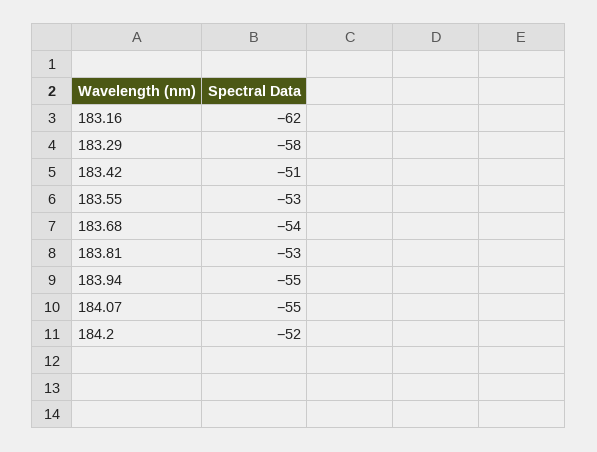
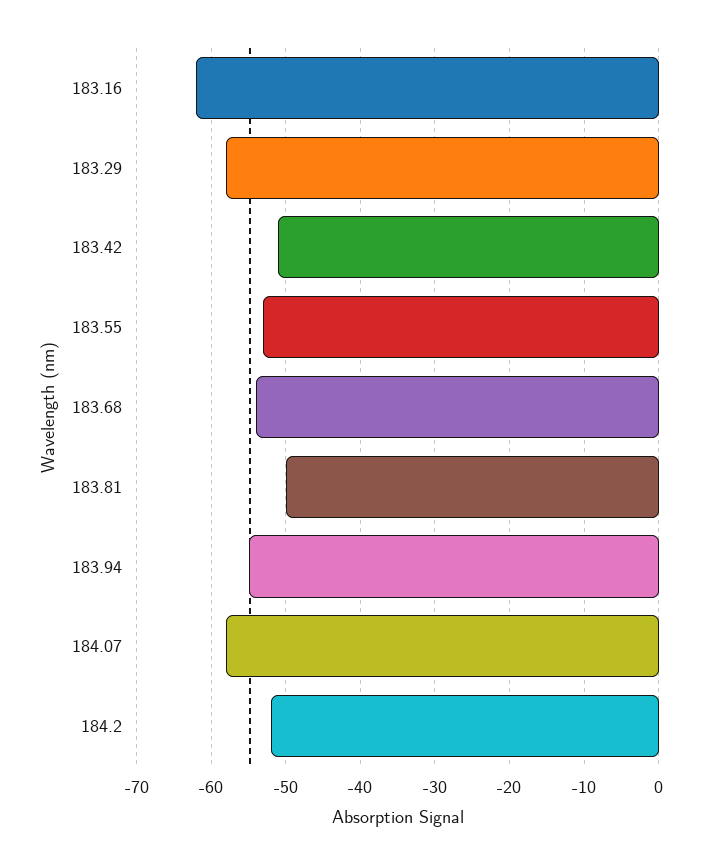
183.81: -53 -> -50
184.07: -55 -> -58

